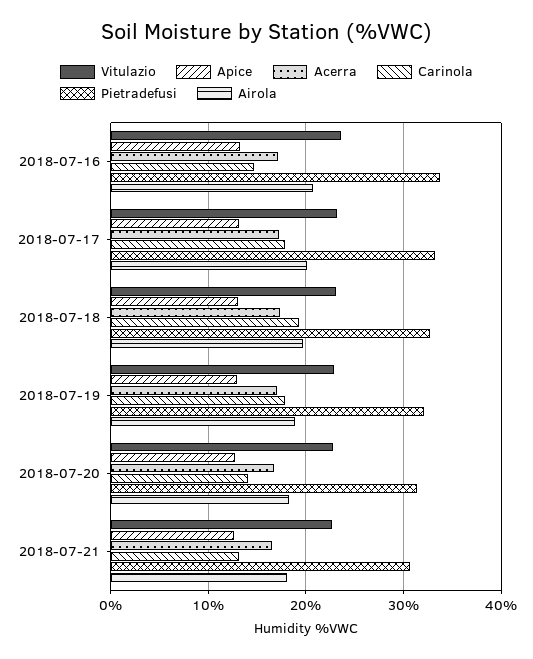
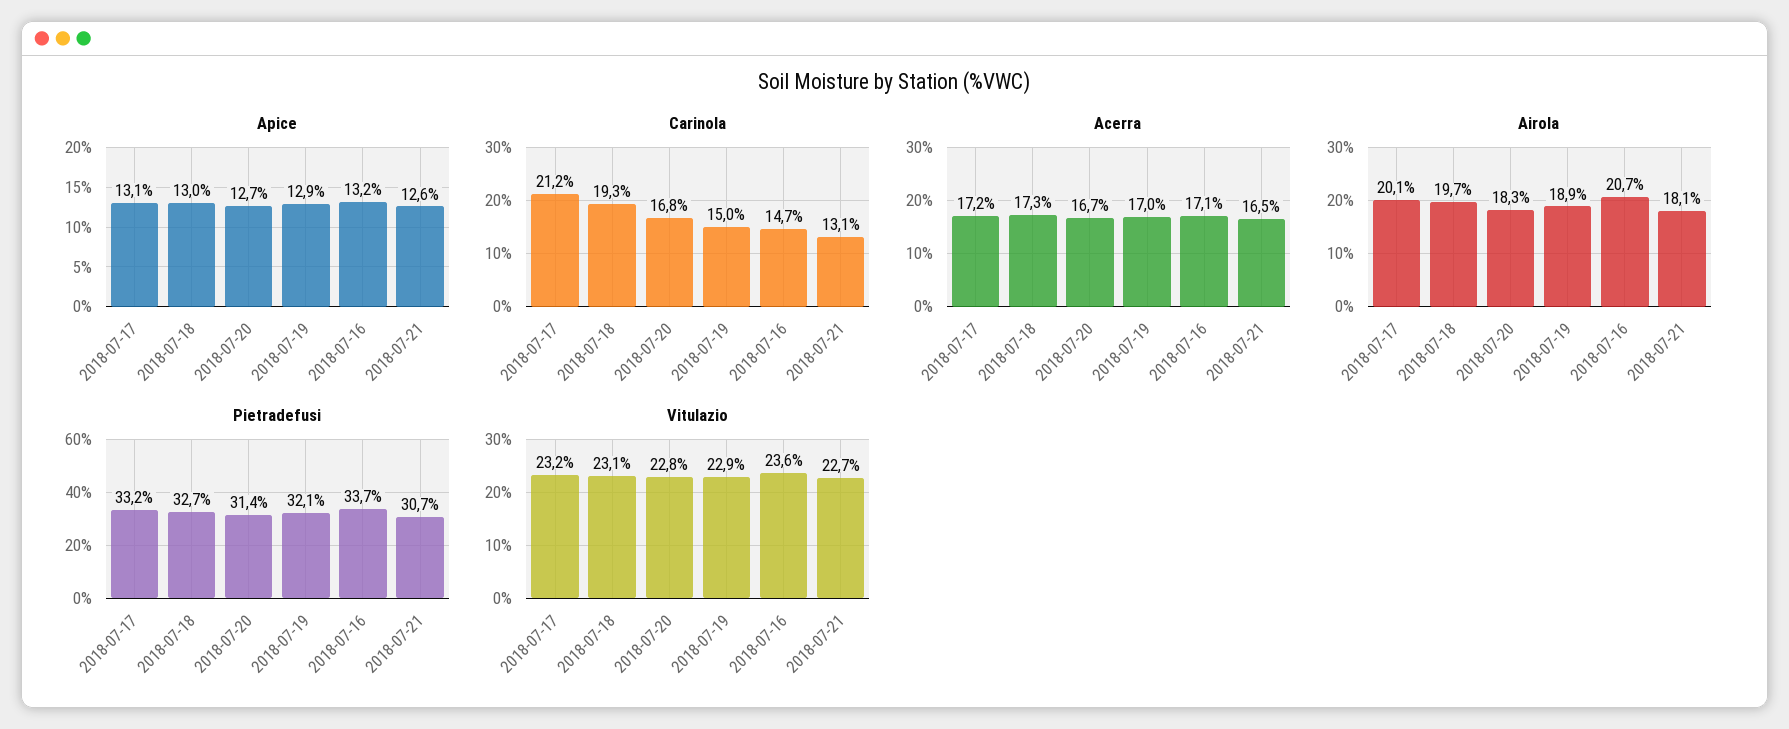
Carinola, 2018-07-17: 18 -> 21.2
Carinola, 2018-07-19: 18 -> 15
Carinola, 2018-07-20: 14 -> 16.8

